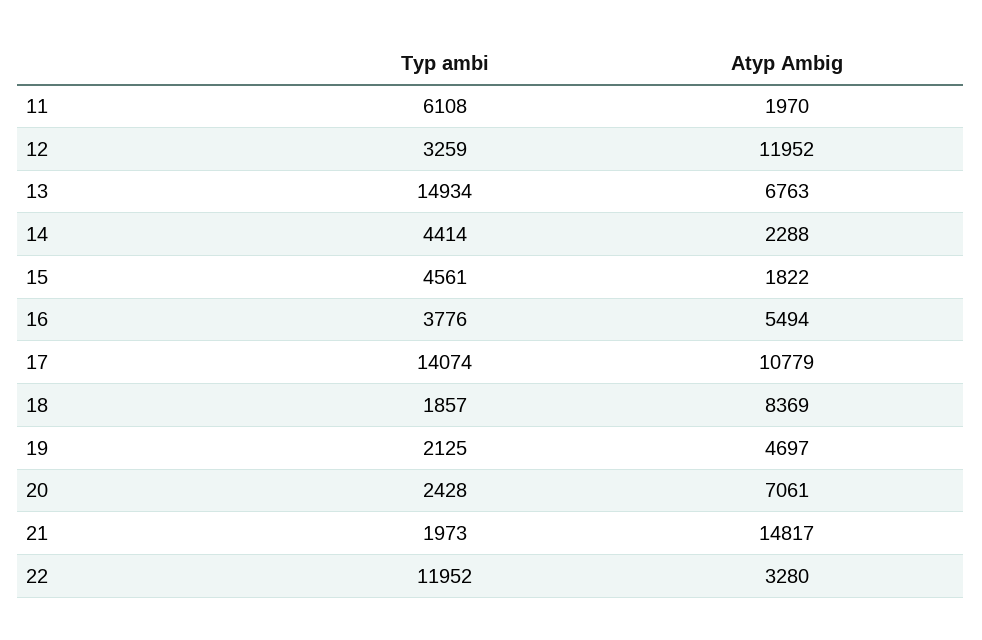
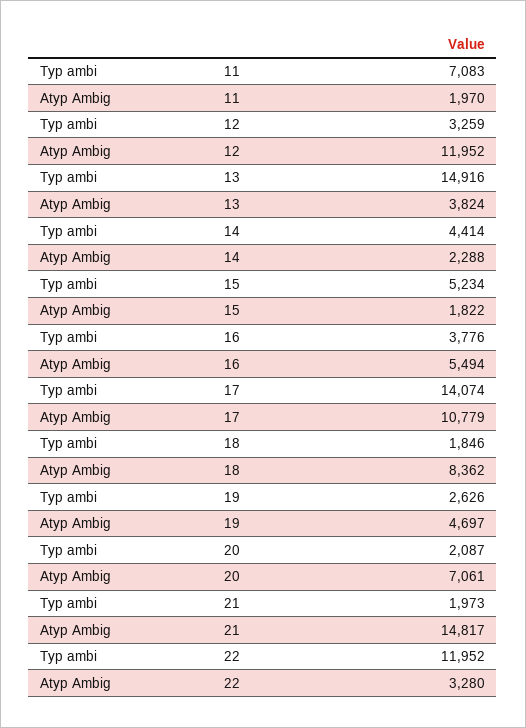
Typ ambi, 11: 6108 -> 7083
Typ ambi, 13: 14934 -> 14916
Atyp Ambig, 13: 6763 -> 3824
Typ ambi, 15: 4561 -> 5234
Typ ambi, 18: 1857 -> 1846
Atyp Ambig, 18: 8369 -> 8362
Typ ambi, 19: 2125 -> 2626
Typ ambi, 20: 2428 -> 2087

